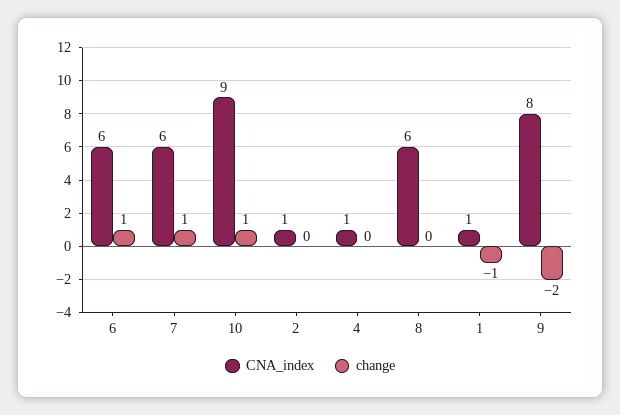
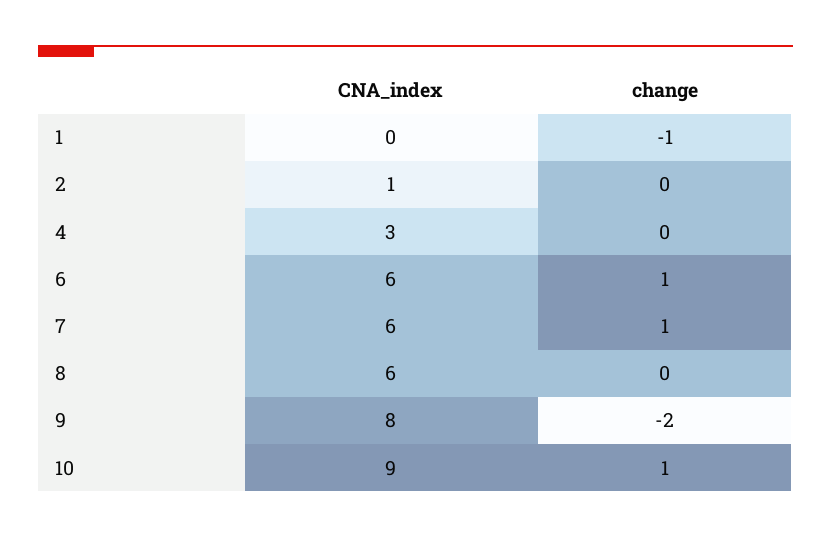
CNA_index, 4: 1 -> 3
CNA_index, 1: 1 -> 0

